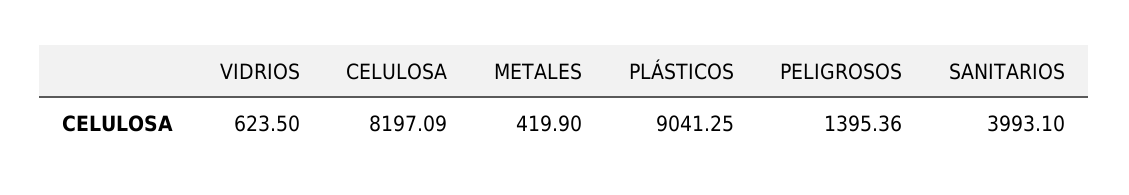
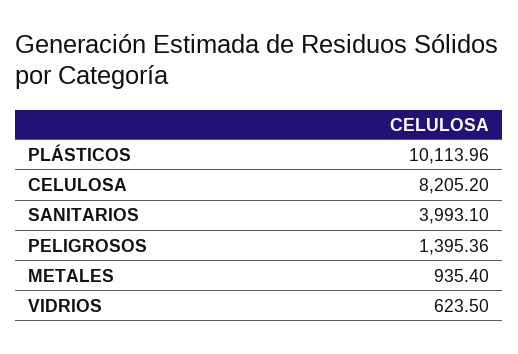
CELULOSA: 8197.09 -> 8205.2
METALES: 419.9 -> 935.4
PLÁSTICOS: 9041.25 -> 10113.96

